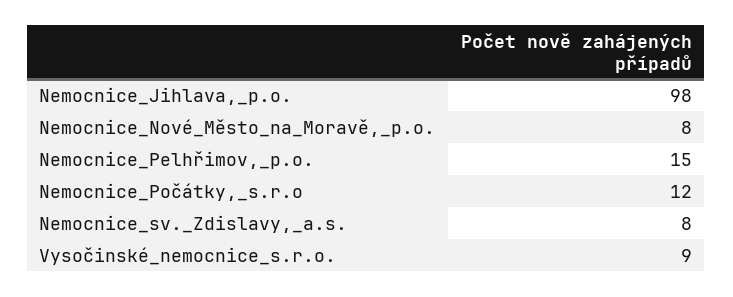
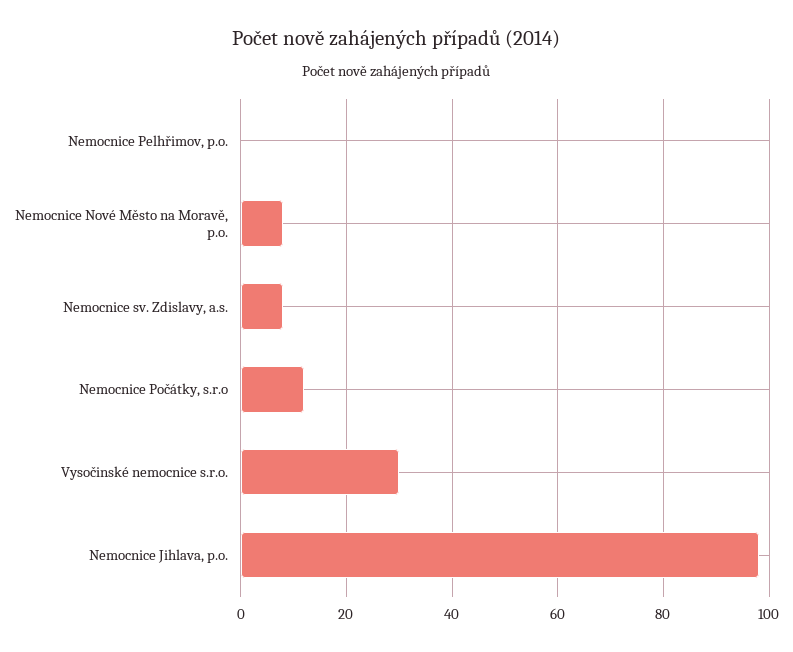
Nemocnice_Pelhřimov,_p.o.: 15 -> 0
Vysočinské_nemocnice_s.r.o.: 9 -> 30

